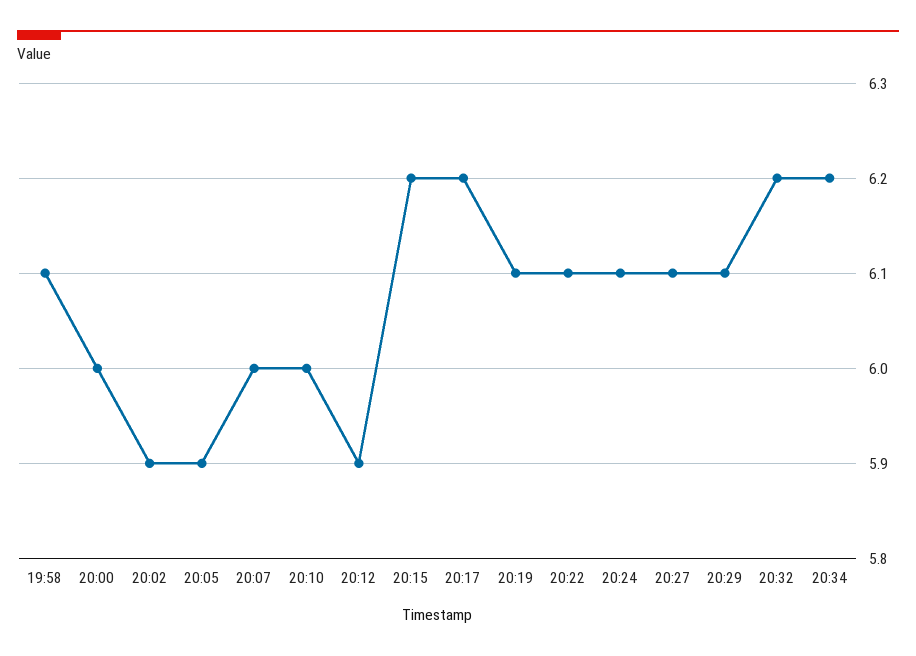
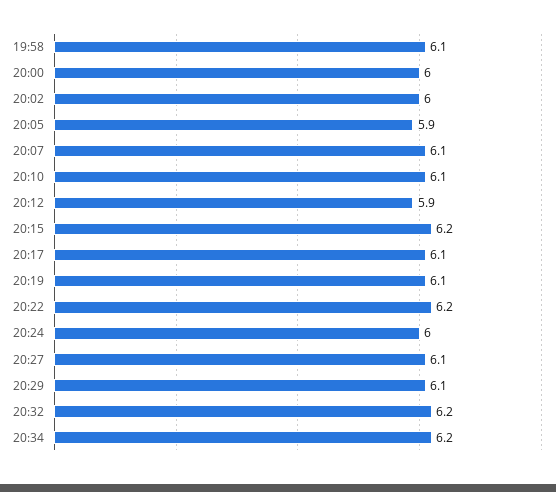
20:02: 5.9 -> 6
20:07: 6 -> 6.1
20:10: 6 -> 6.1
20:17: 6.2 -> 6.1
20:22: 6.1 -> 6.2
20:24: 6.1 -> 6

